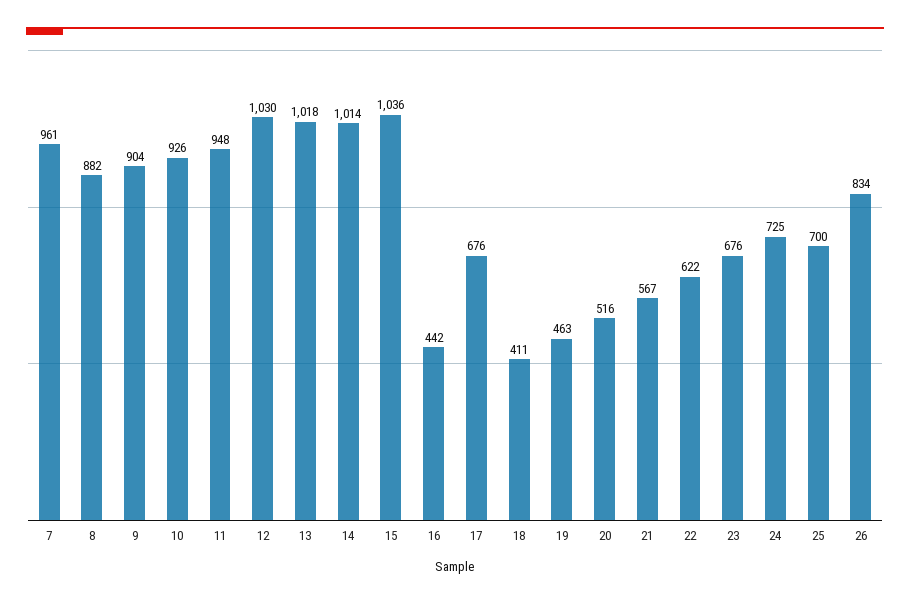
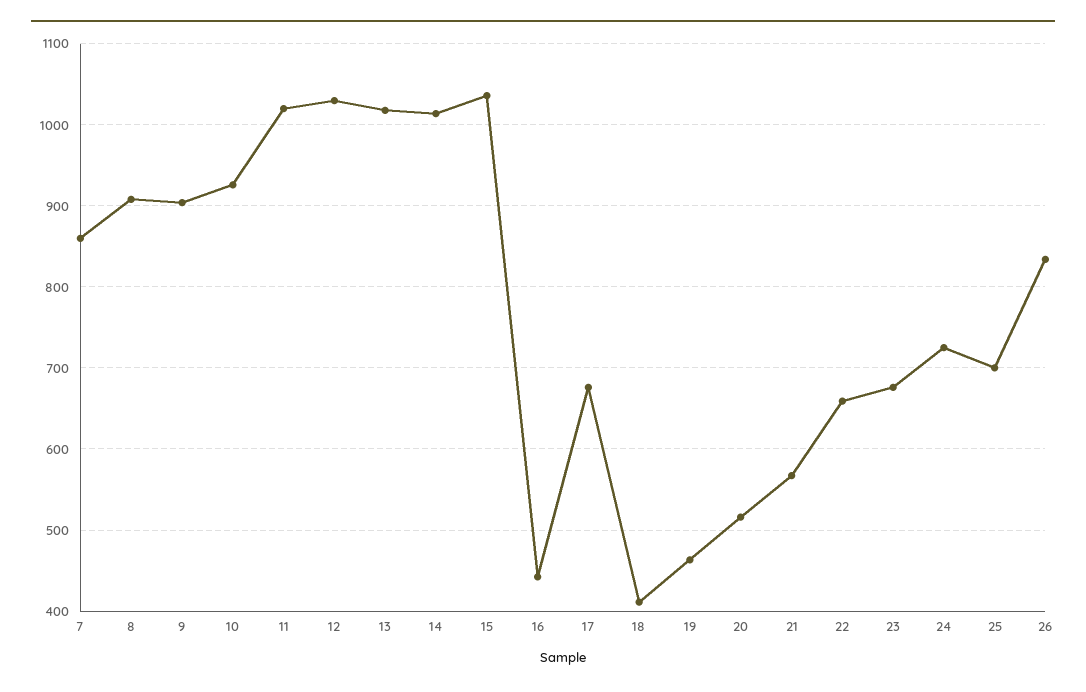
7: 961 -> 860
8: 882 -> 910
11: 948 -> 1020
22: 622 -> 660

